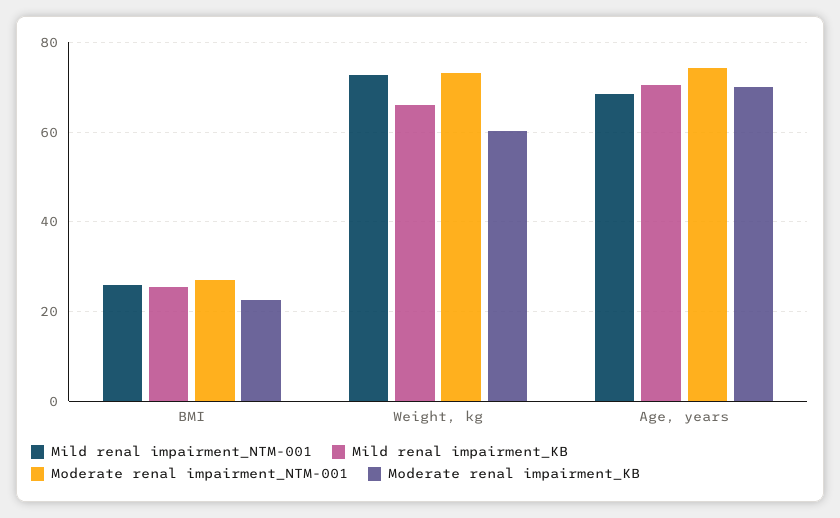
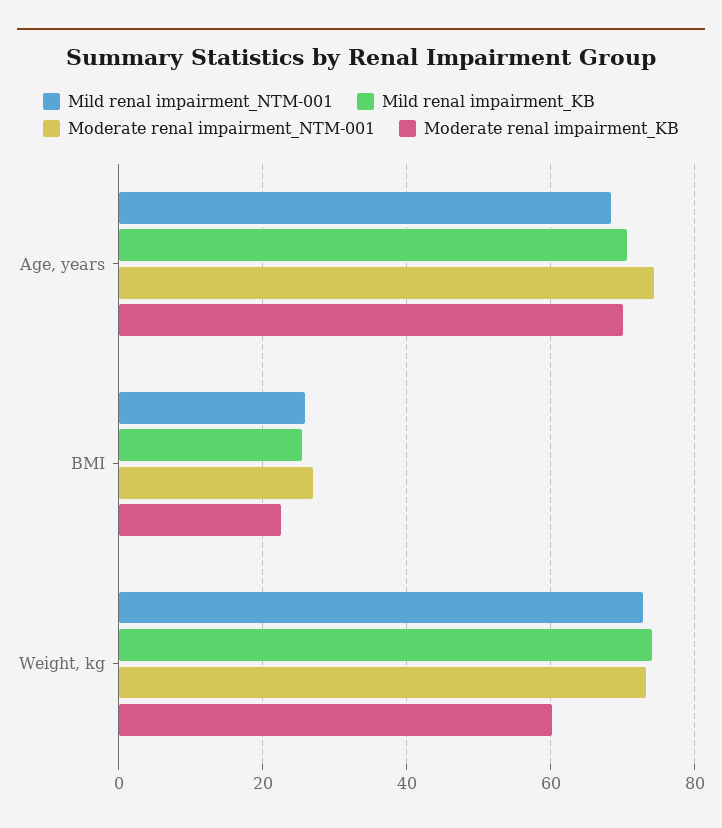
Mild renal impairment_KB, Weight, kg: 66 -> 74

